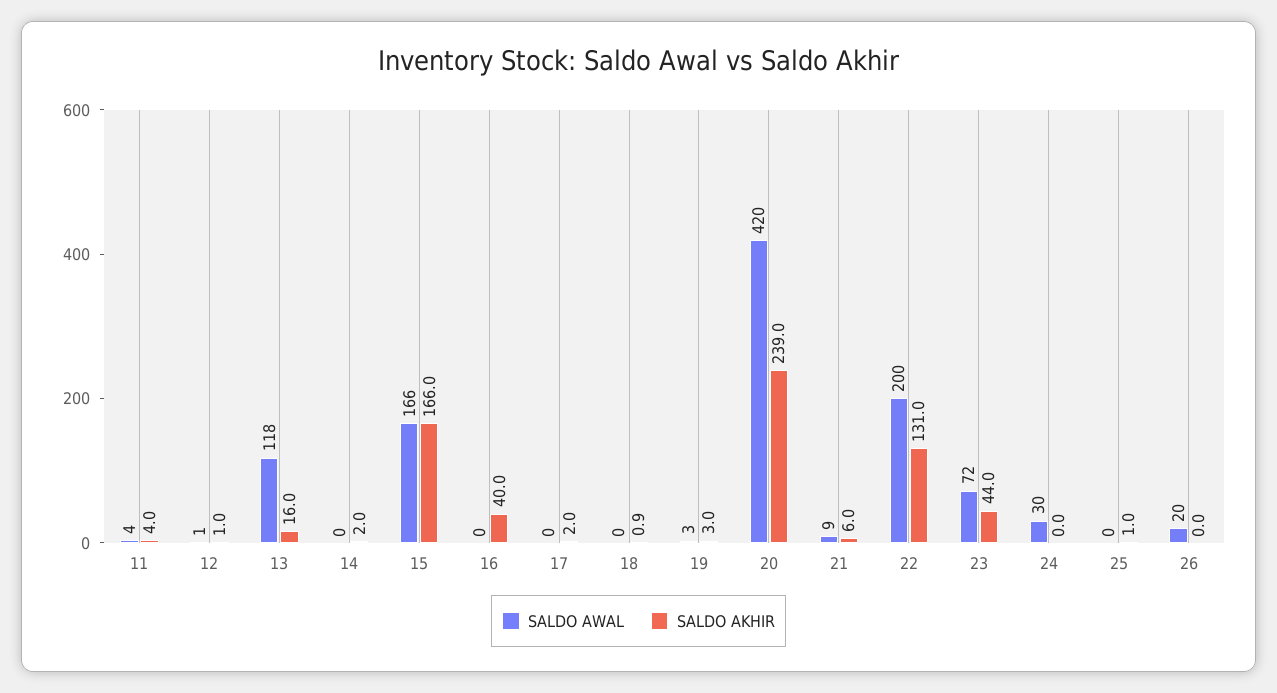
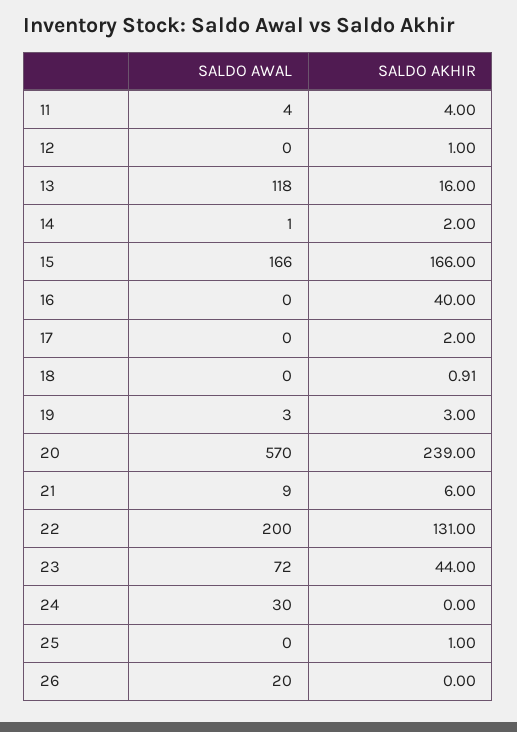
SALDO AWAL, 12: 1 -> 0
SALDO AWAL, 14: 0 -> 1
SALDO AWAL, 20: 420 -> 570

